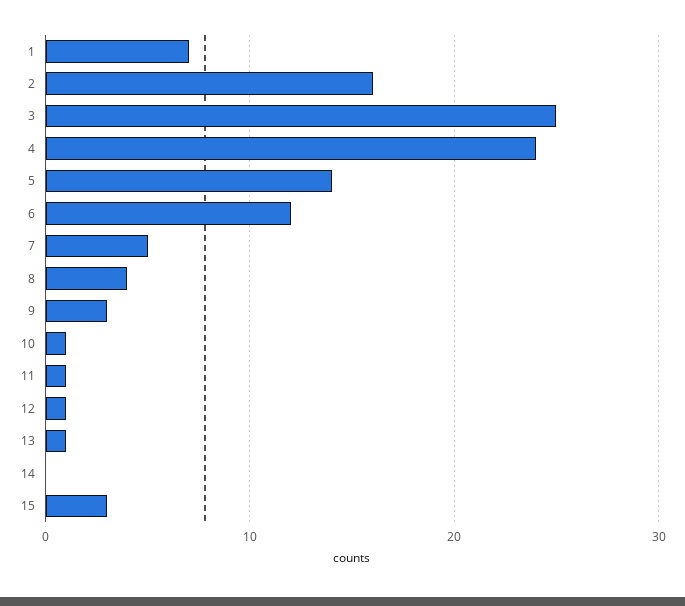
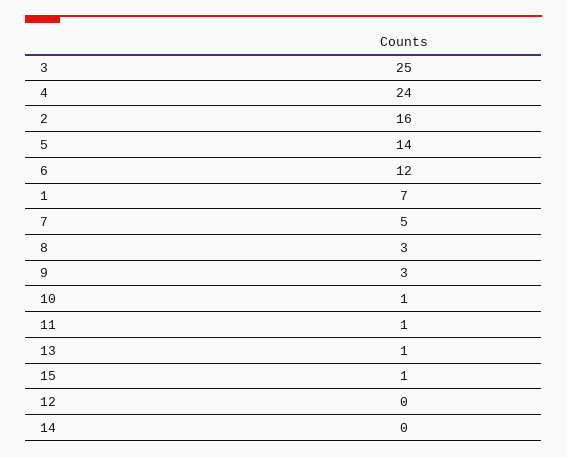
8: 4 -> 3
12: 1 -> 0
15: 3 -> 1

